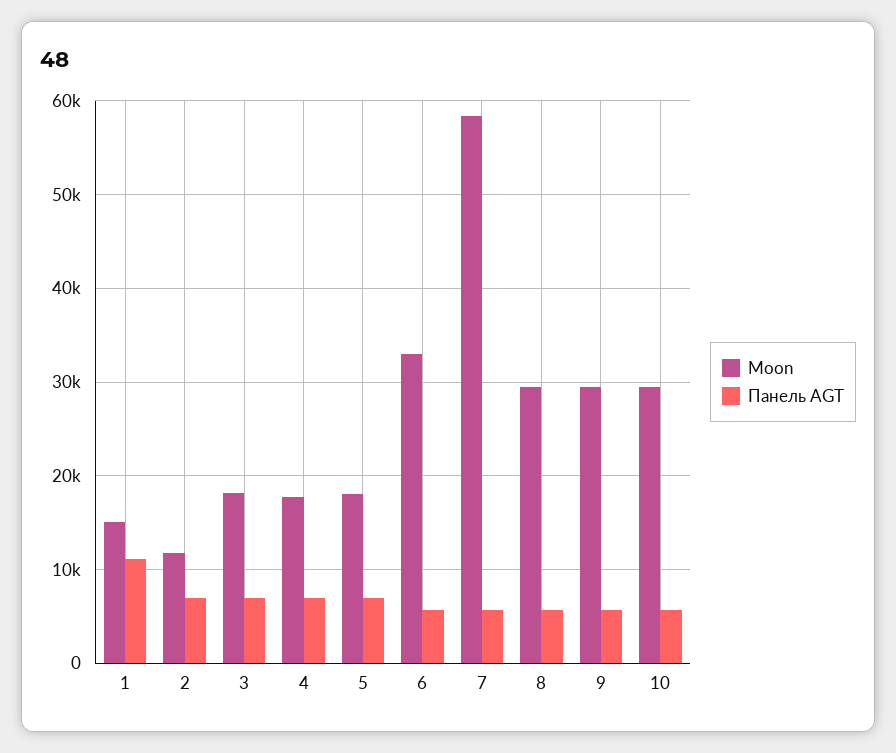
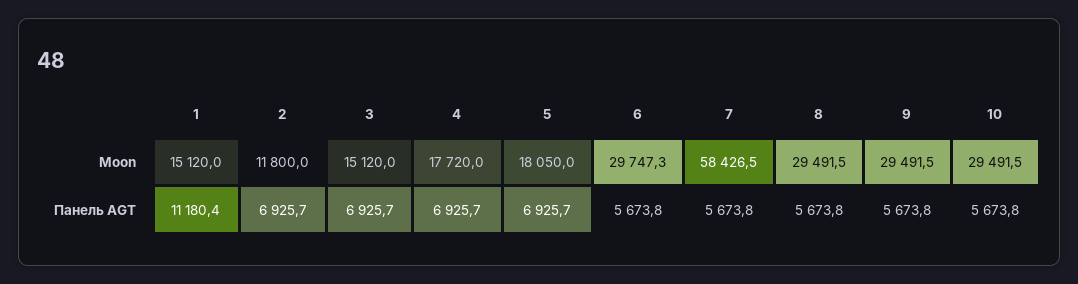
Moon, 3: 18000 -> 15120
Moon, 6: 33000 -> 29747.3

